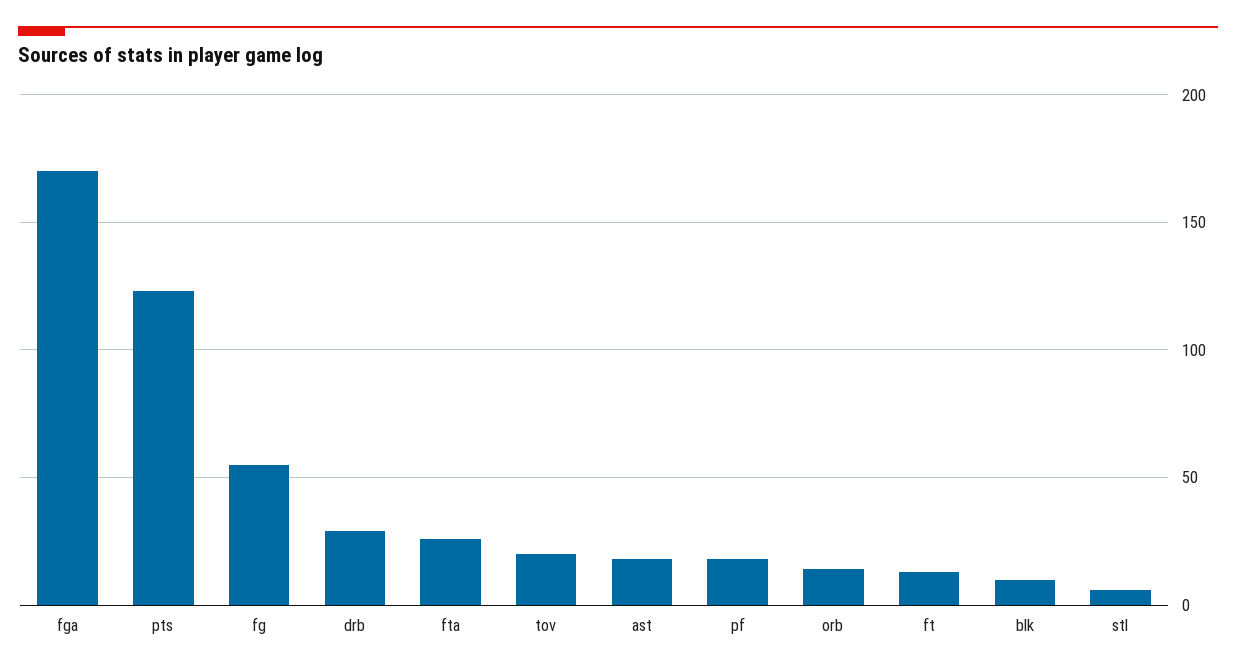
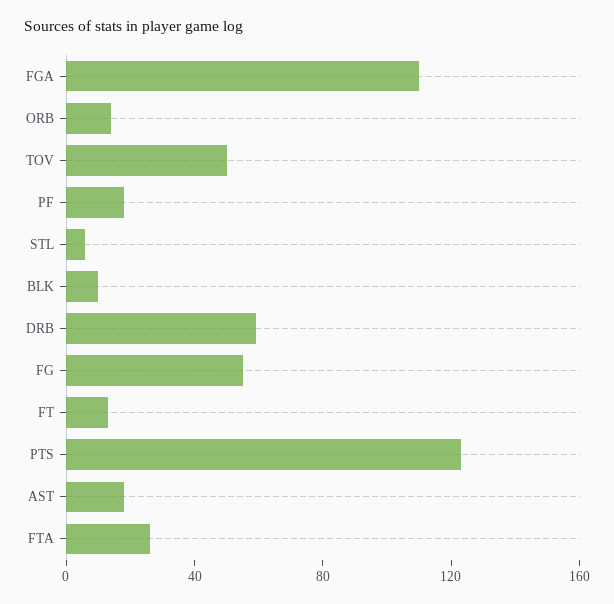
fga: 170 -> 110
drb: 30 -> 60
tov: 20 -> 50

